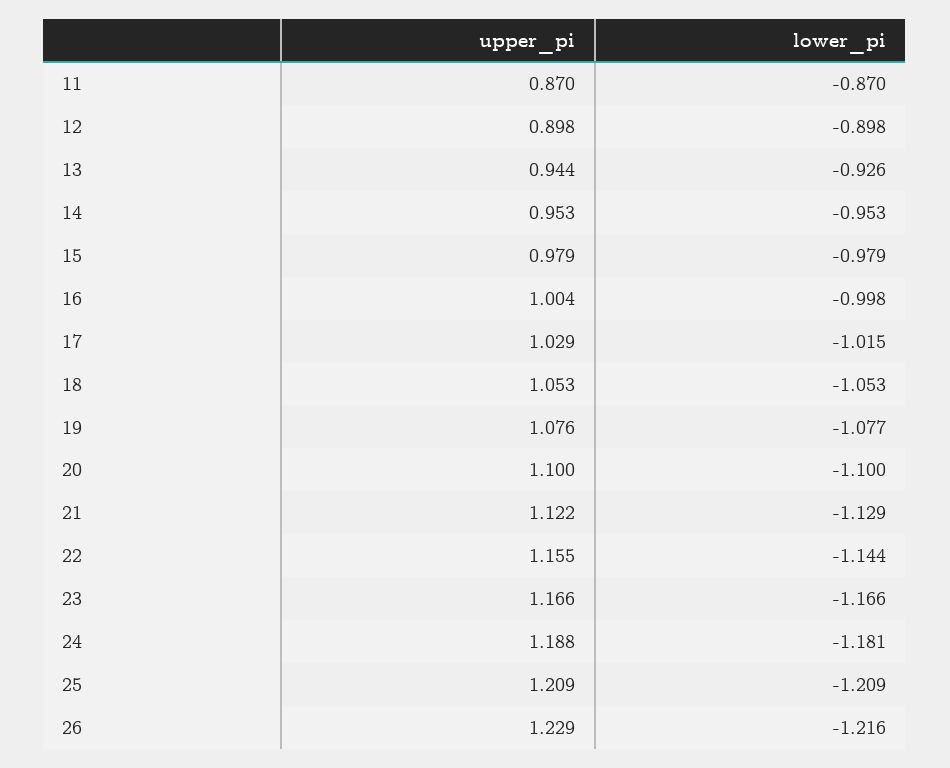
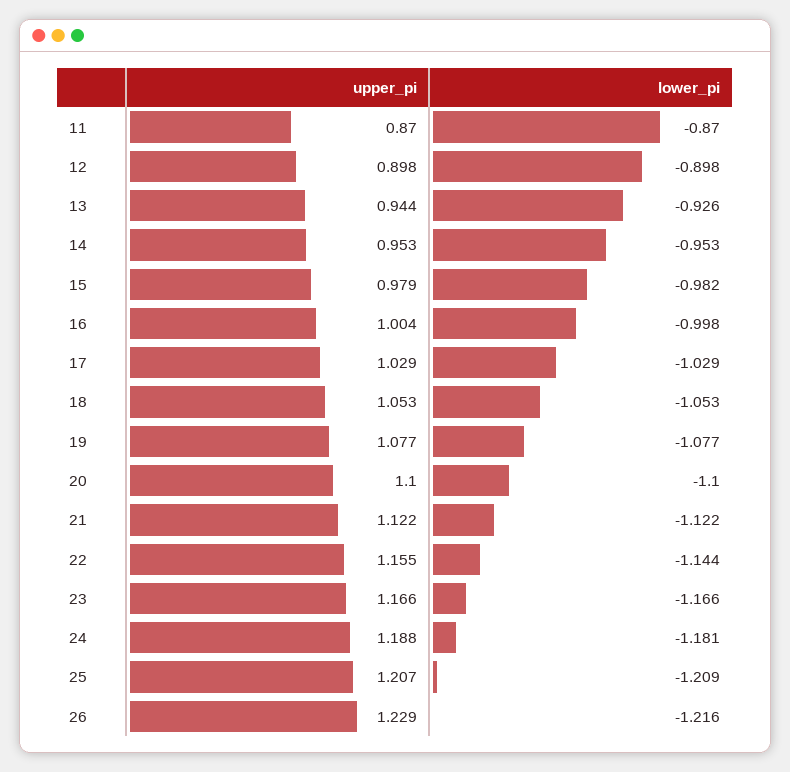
lower_pi, 15: -0.979 -> -0.982
lower_pi, 17: -1.015 -> -1.029
upper_pi, 19: 1.076 -> 1.077
lower_pi, 21: -1.129 -> -1.122
upper_pi, 25: 1.209 -> 1.207

